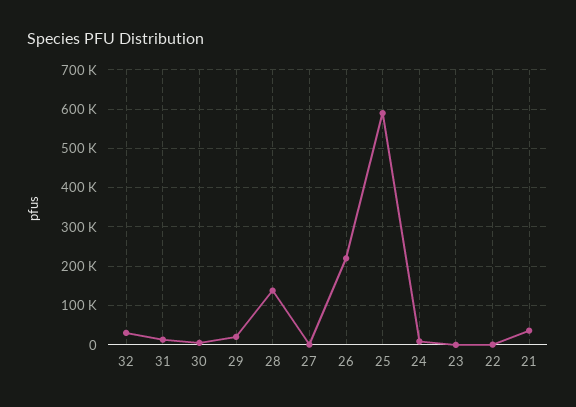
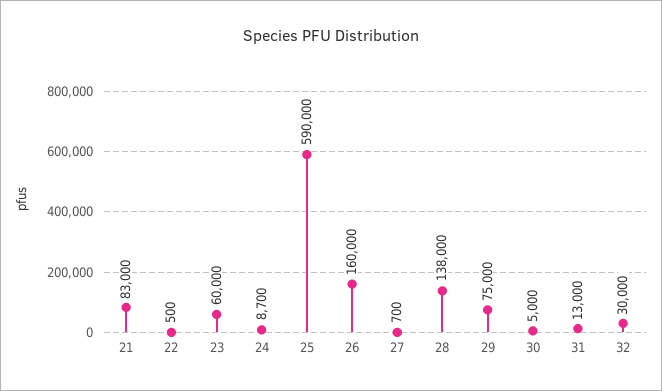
29: 20000 -> 75000
26: 220000 -> 160000
23: 0 -> 60000
21: 40000 -> 83000

